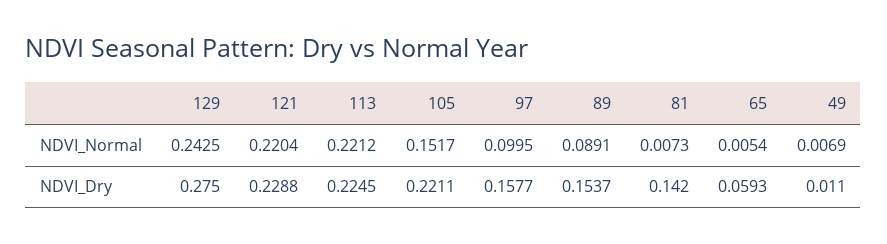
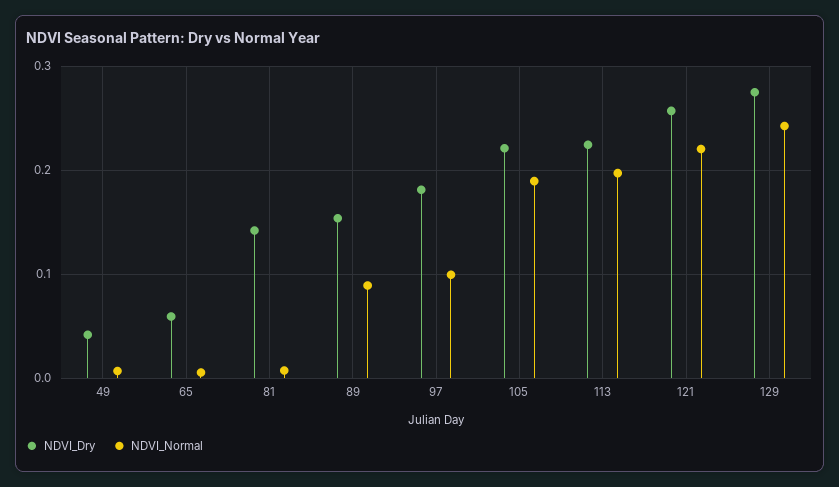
NDVI_Normal, 113: 0.2212 -> 0.2
NDVI_Normal, 105: 0.1517 -> 0.19
NDVI_Dry, 121: 0.2288 -> 0.26
NDVI_Dry, 97: 0.1577 -> 0.18
NDVI_Dry, 49: 0.011 -> 0.04

